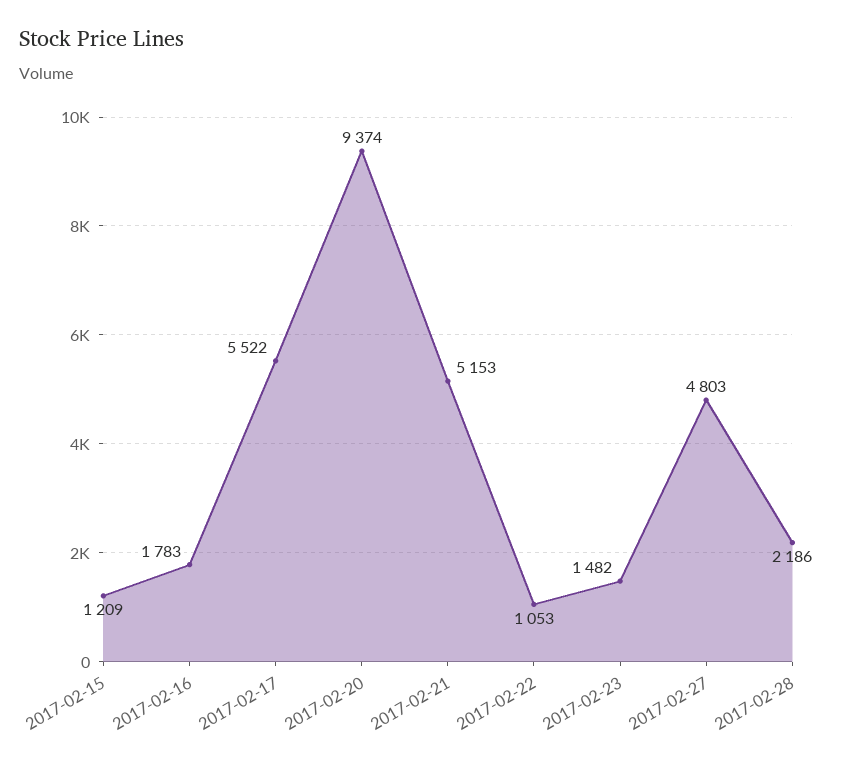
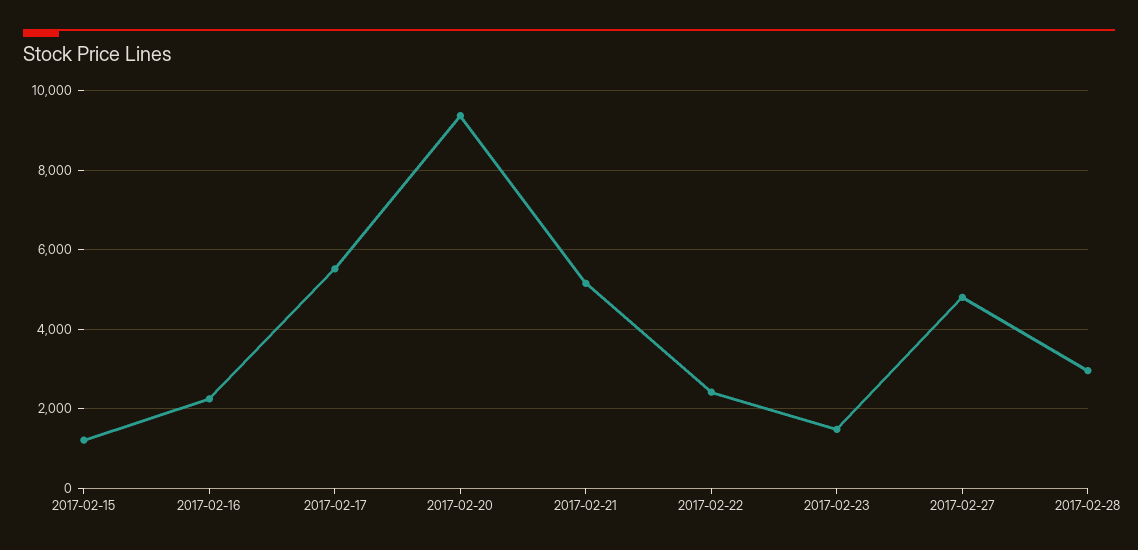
2017-02-16: 1783 -> 2200
2017-02-22: 1053 -> 2400
2017-02-28: 2186 -> 3000

